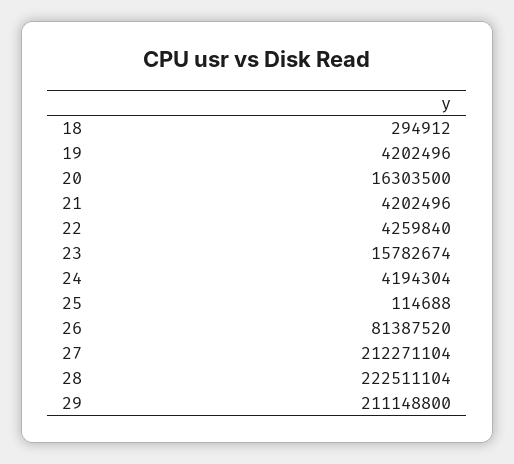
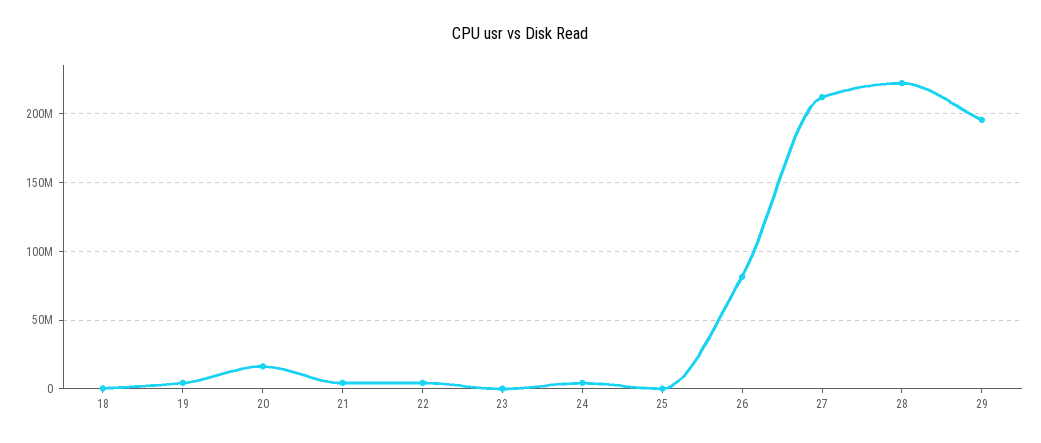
23: 15782674 -> 0
29: 211148800 -> 195000000

